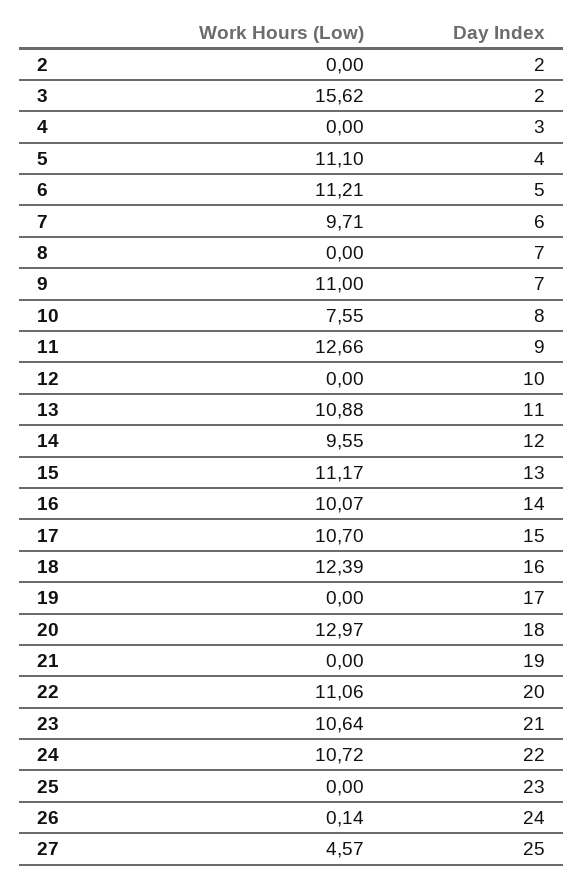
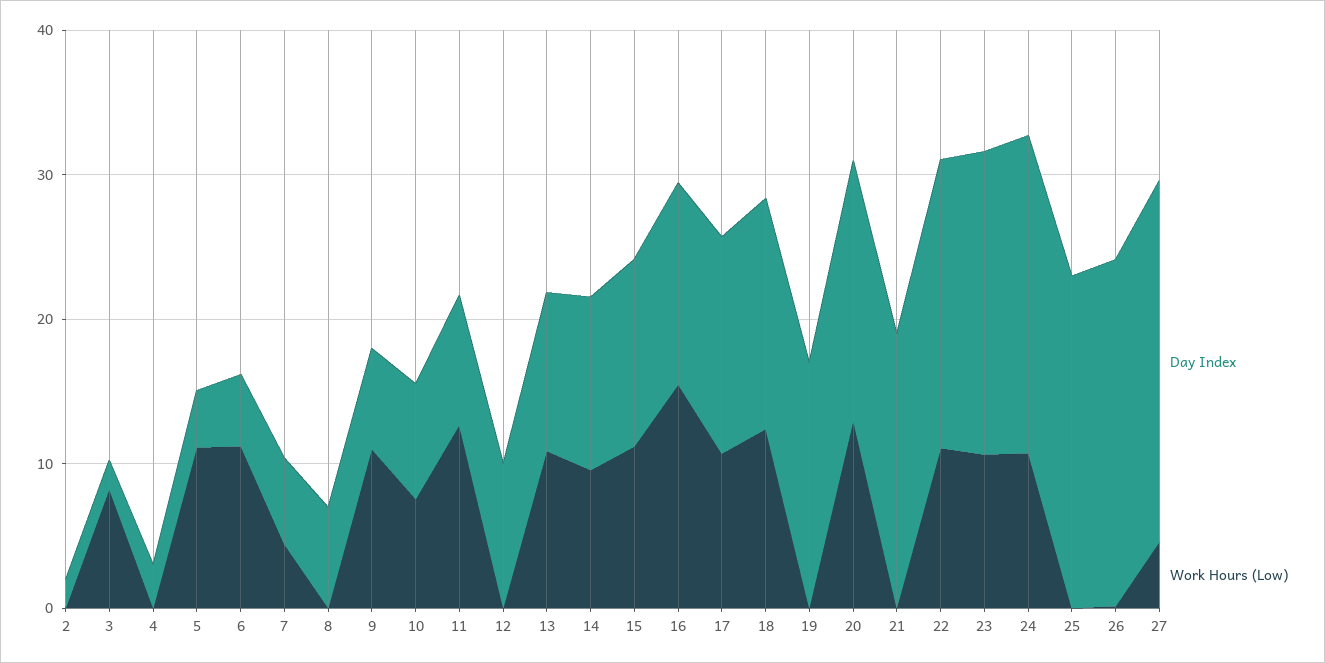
Work Hours (Low), 3: 15.62 -> 8
Work Hours (Low), 7: 9.71 -> 4
Work Hours (Low), 16: 10.07 -> 16

